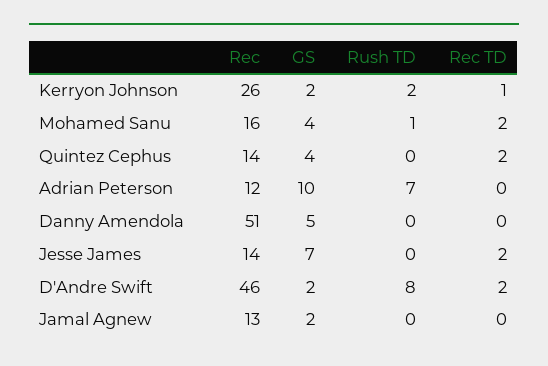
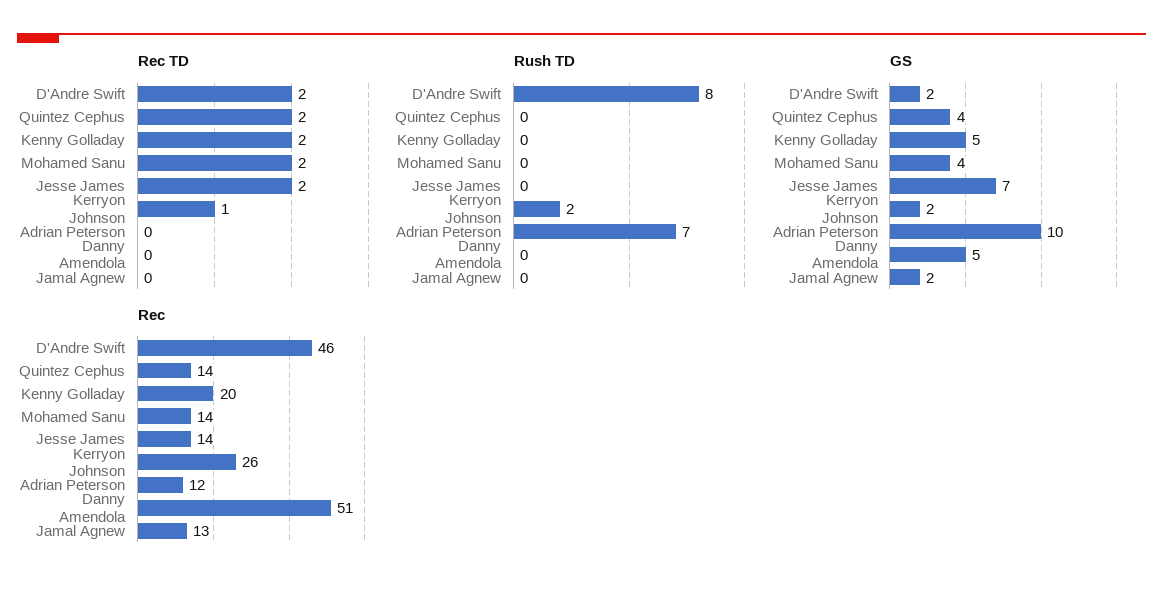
Rec, Mohamed Sanu: 16 -> 14
Rush TD, Mohamed Sanu: 1 -> 0
Rec TD, Kenny Golladay: none -> 2
Rush TD, Kenny Golladay: none -> 0
GS, Kenny Golladay: none -> 5
Rec, Kenny Golladay: none -> 20

